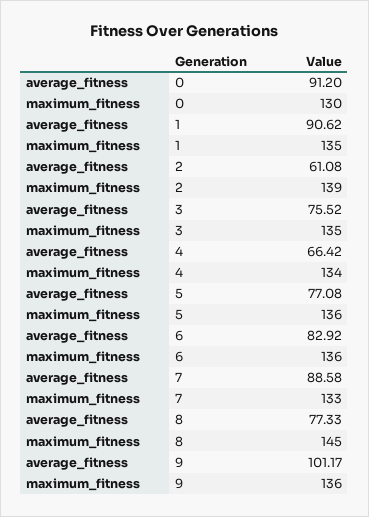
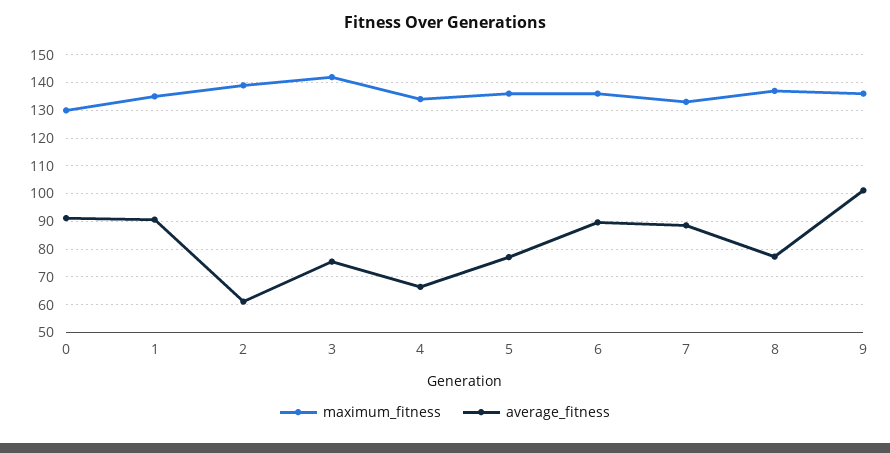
maximum_fitness, 3: 135 -> 142.5
average_fitness, 6: 82.92 -> 90
maximum_fitness, 8: 145 -> 137.5

